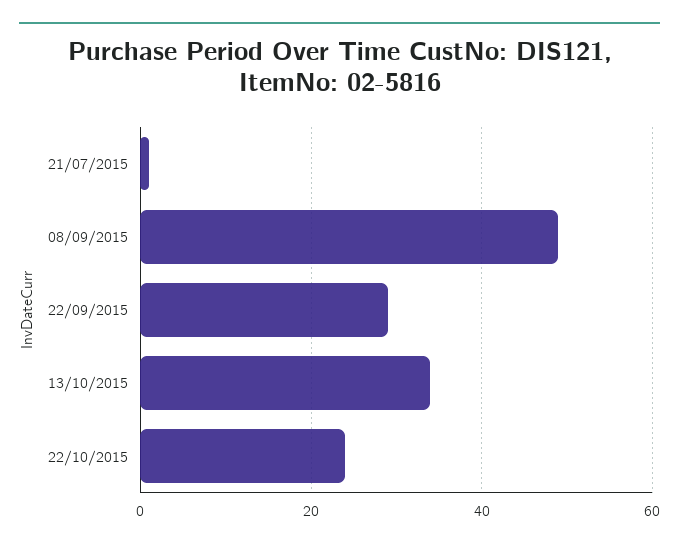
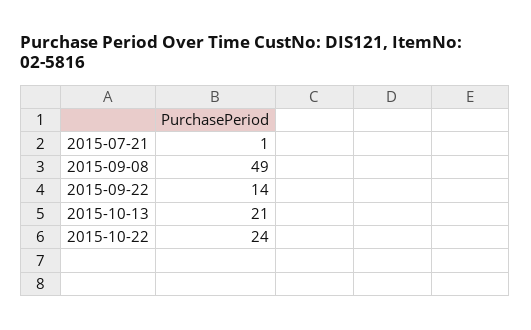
22/09/2015: 30 -> 14
13/10/2015: 35 -> 21

